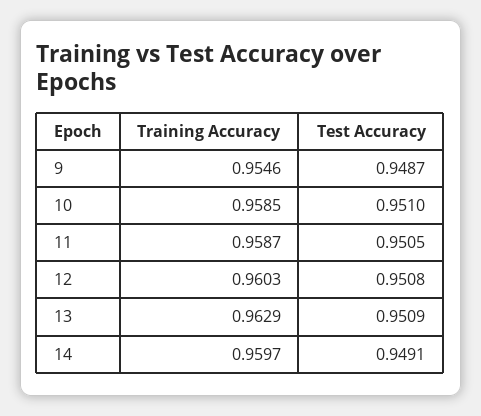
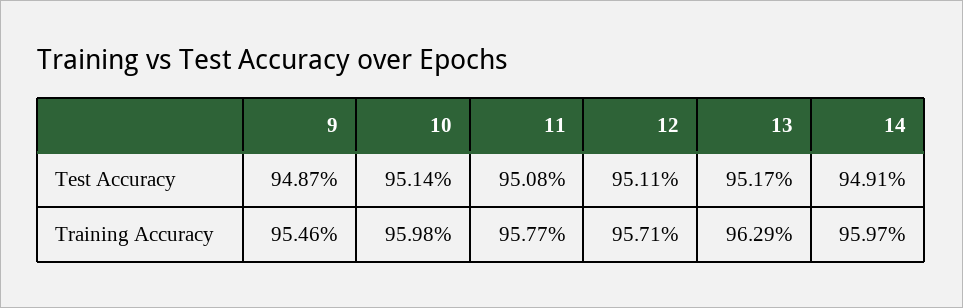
Training Accuracy, 10: 0.9585 -> 0.9598
Test Accuracy, 10: 0.951 -> 0.9514
Training Accuracy, 11: 0.9587 -> 0.9577
Test Accuracy, 11: 0.9505 -> 0.9508
Training Accuracy, 12: 0.9603 -> 0.9571
Test Accuracy, 12: 0.9508 -> 0.9511
Test Accuracy, 13: 0.9509 -> 0.9517

